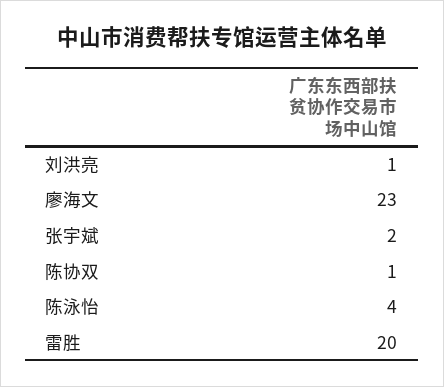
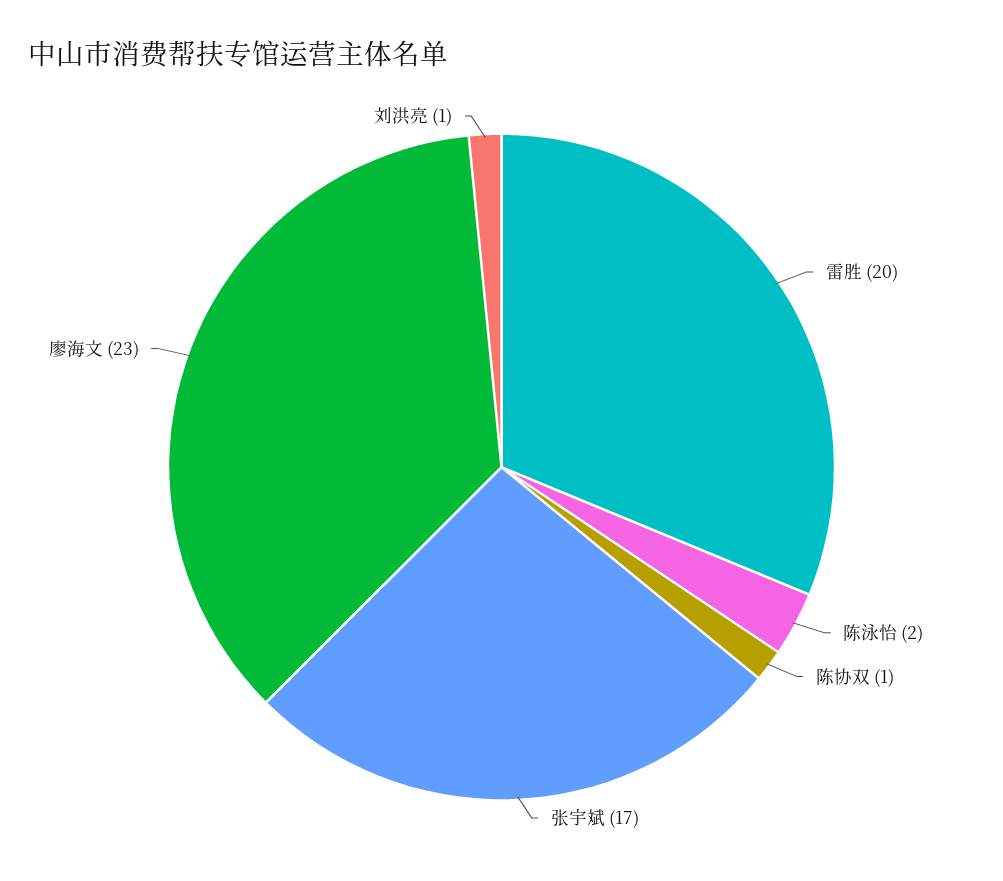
张宇斌: 2 -> 17
陈泳怡: 4 -> 2

